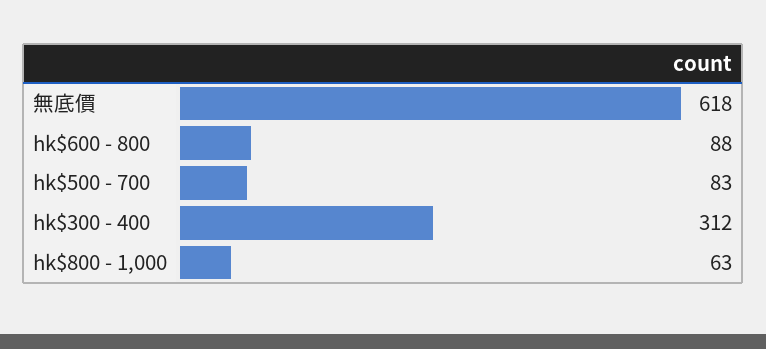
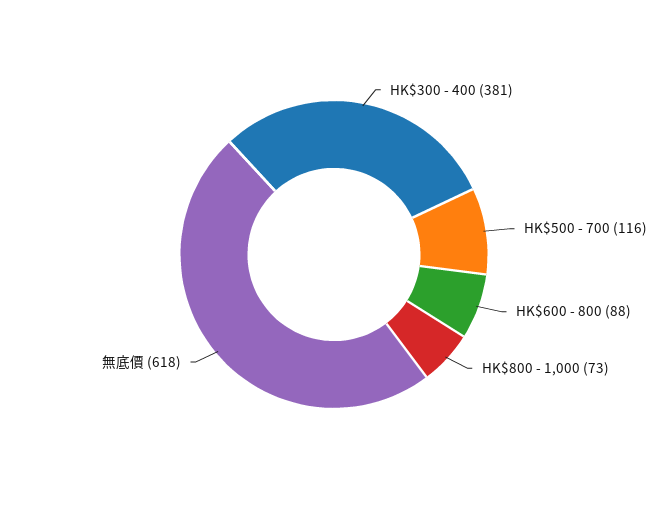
hk$500 - 700: 83 -> 116
hk$300 - 400: 312 -> 381
hk$800 - 1,000: 63 -> 73

